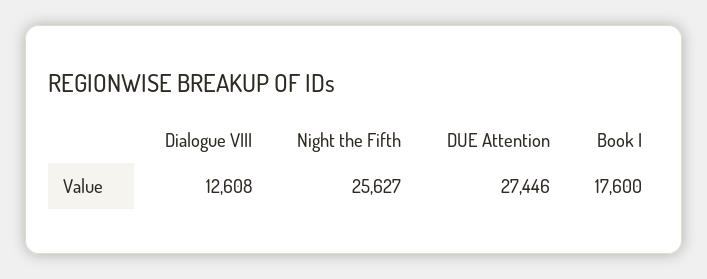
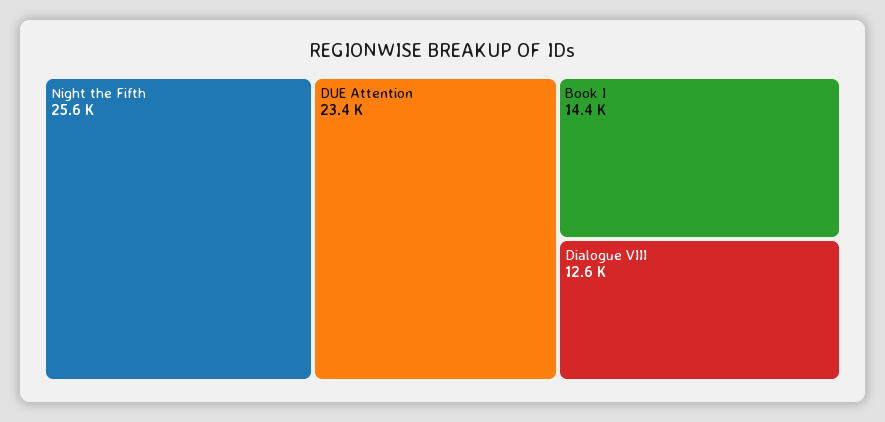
DUE Attention: 27446 -> 23400
Book I: 17600 -> 14400

